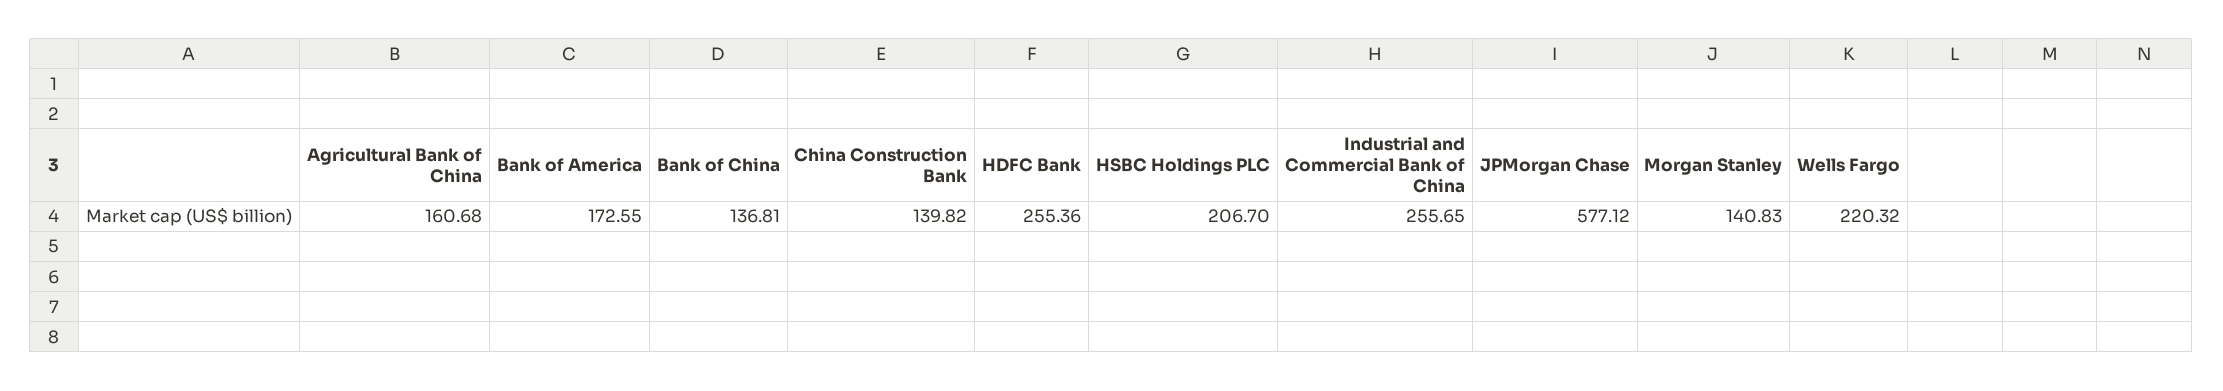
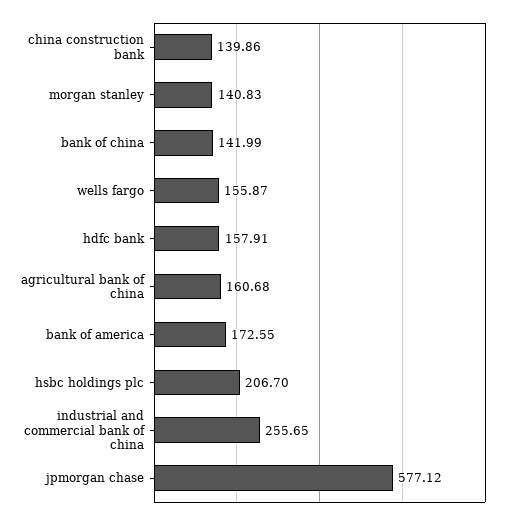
Bank of China: 136.81 -> 141.99
China Construction Bank: 139.82 -> 139.86
HDFC Bank: 255.36 -> 157.91
Wells Fargo: 220.32 -> 155.87

